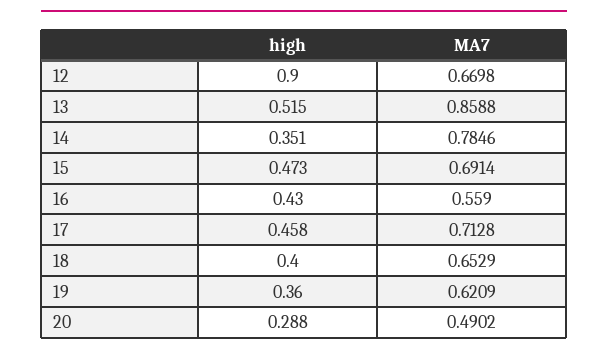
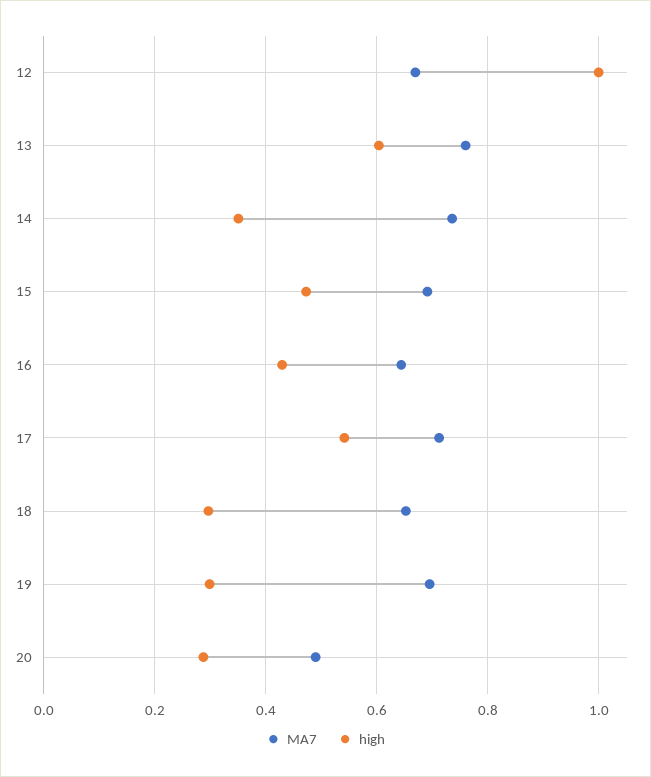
high, 12: 0.9 -> 1
high, 13: 0.515 -> 0.6
MA7, 13: 0.8588 -> 0.76
MA7, 14: 0.7846 -> 0.74
MA7, 16: 0.559 -> 0.64
high, 17: 0.458 -> 0.54
high, 18: 0.4 -> 0.3
high, 19: 0.36 -> 0.3
MA7, 19: 0.6209 -> 0.7

